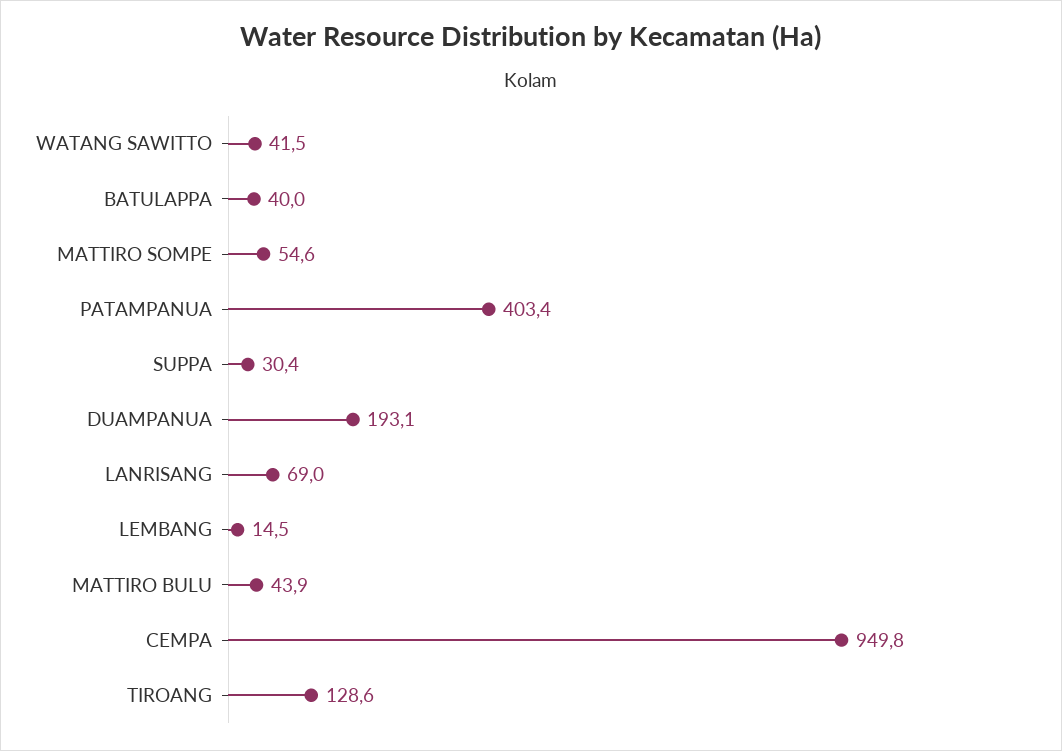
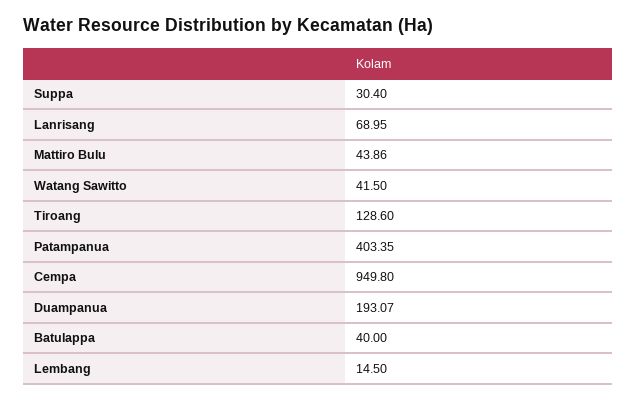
MATTIRO SOMPE: 54.6 -> none

